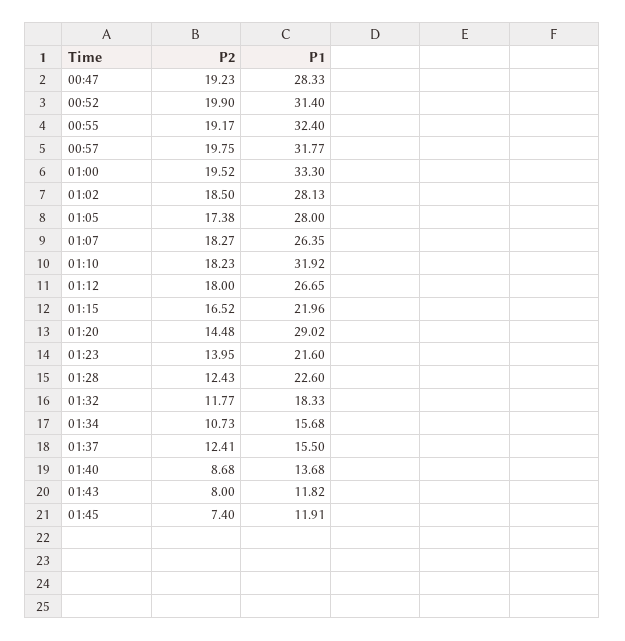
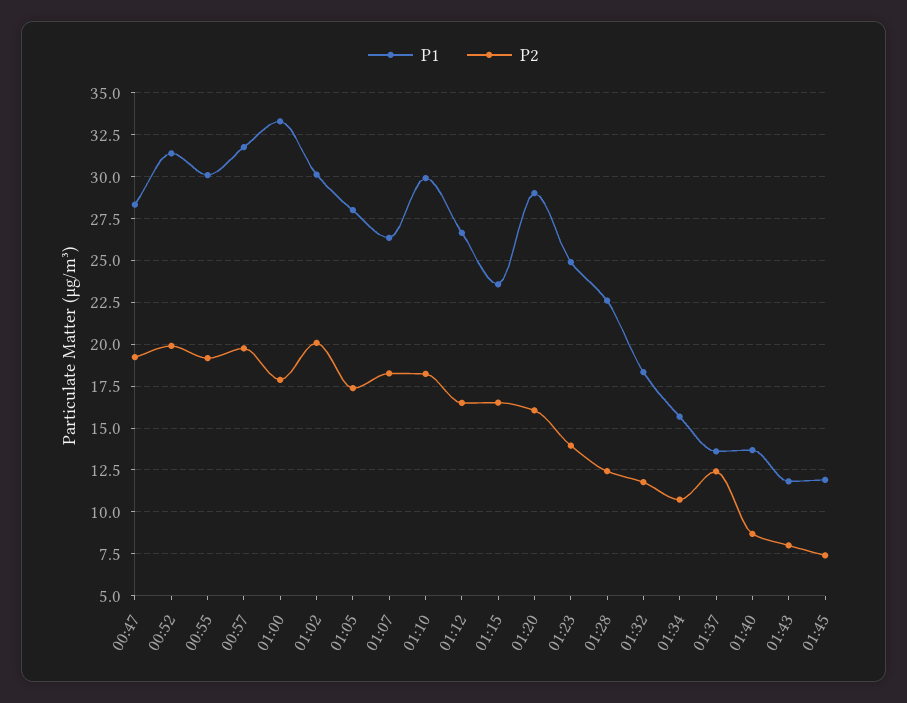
P1, 00:55: 32.4 -> 30
P2, 01:00: 19.52 -> 18
P2, 01:02: 18.5 -> 20
P1, 01:02: 28.13 -> 30
P1, 01:10: 31.92 -> 30
P2, 01:12: 18 -> 16.5
P1, 01:15: 21.96 -> 23.5
P2, 01:20: 14.48 -> 16
P1, 01:23: 21.6 -> 25
P1, 01:37: 15.5 -> 13.5

